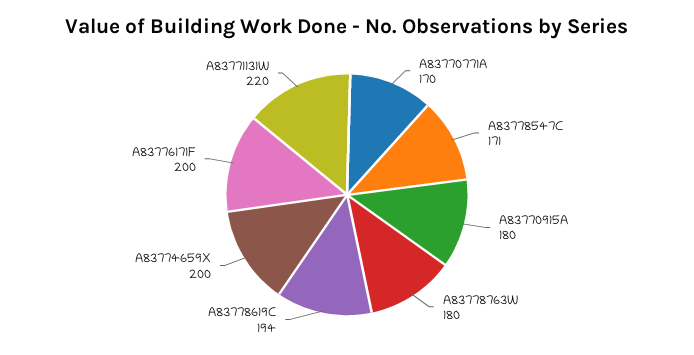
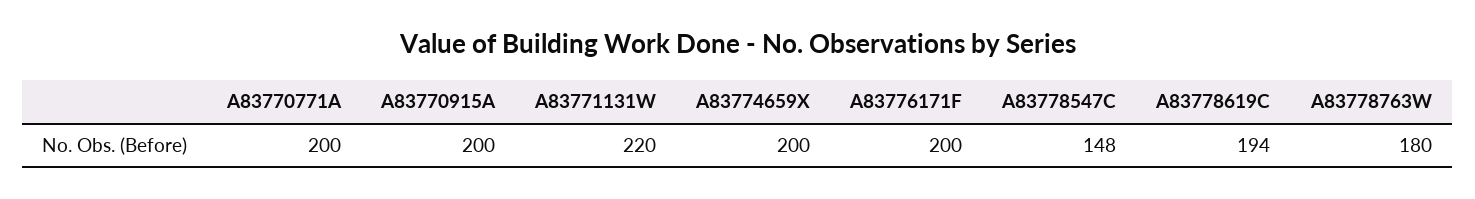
A83770771A: 170 -> 200
A83778547C: 171 -> 148
A83770915A: 180 -> 200

